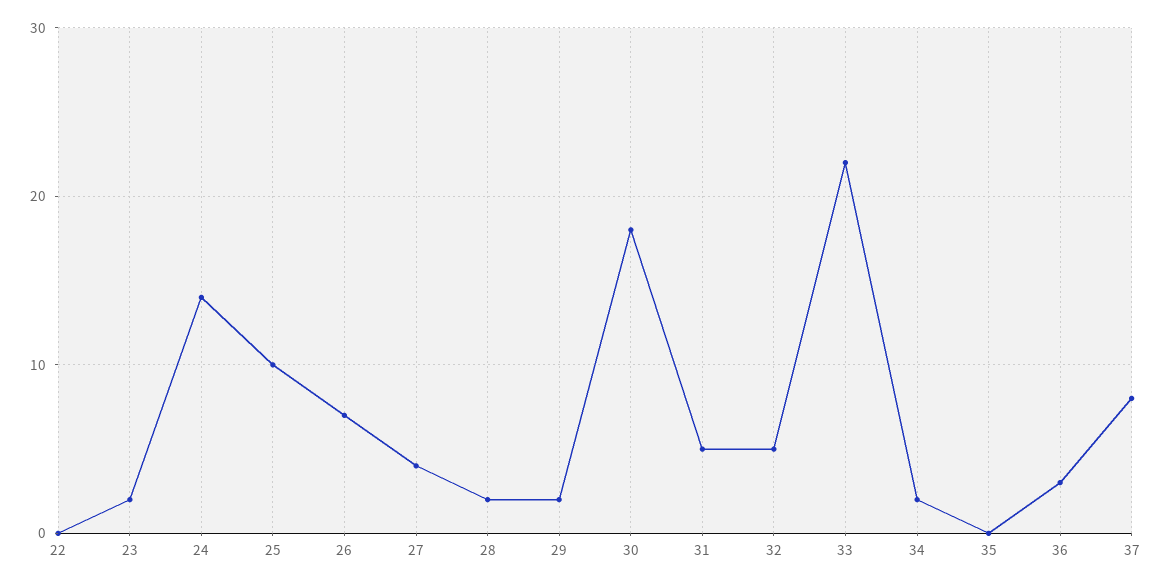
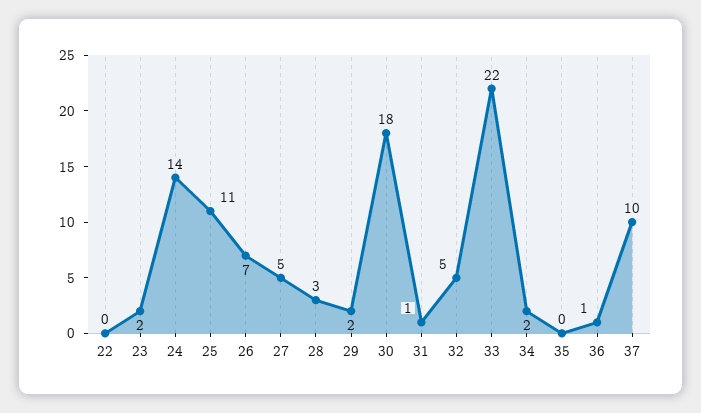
25: 10 -> 11
27: 4 -> 5
28: 2 -> 3
31: 5 -> 1
36: 3 -> 1
37: 8 -> 10

